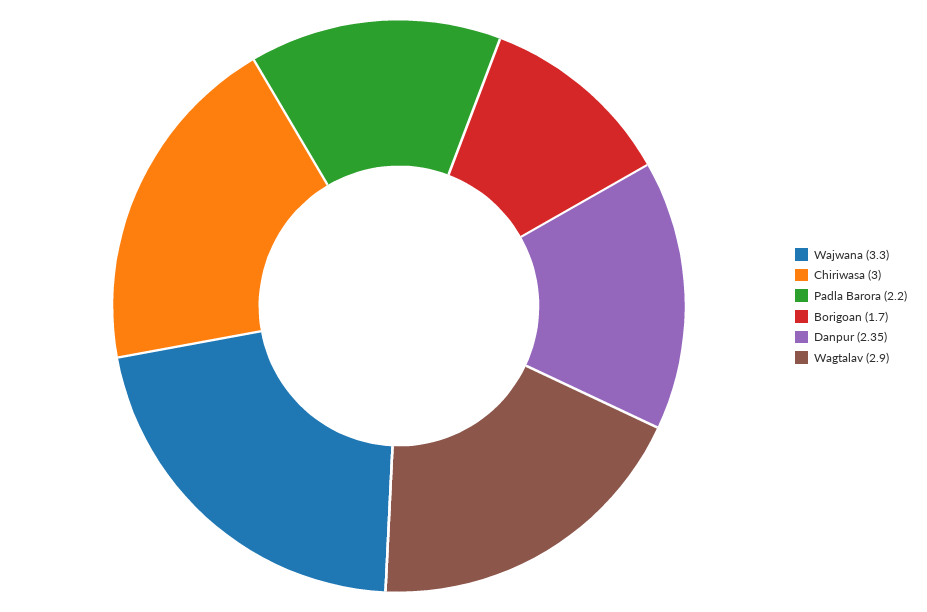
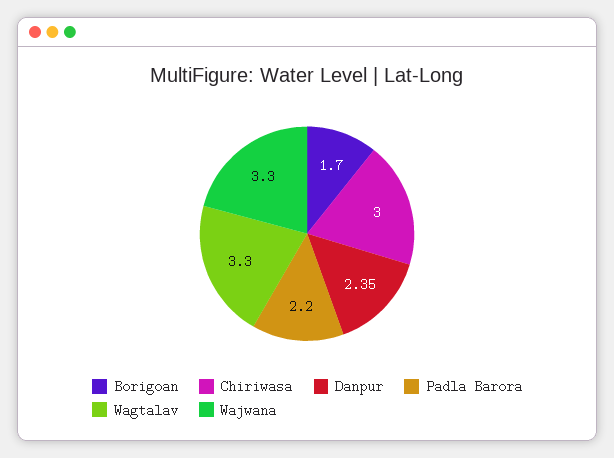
Wagtalav: 2.9 -> 3.3

